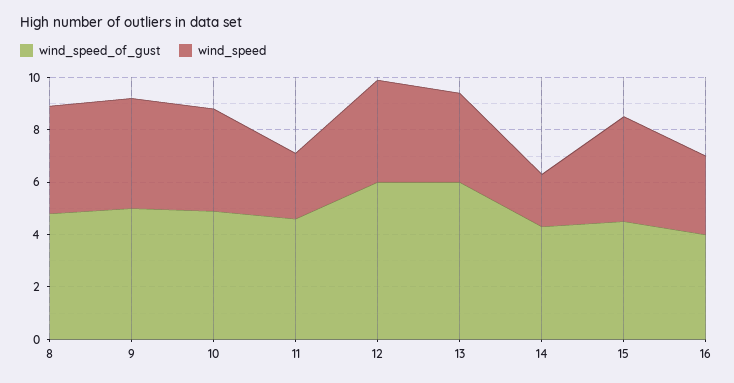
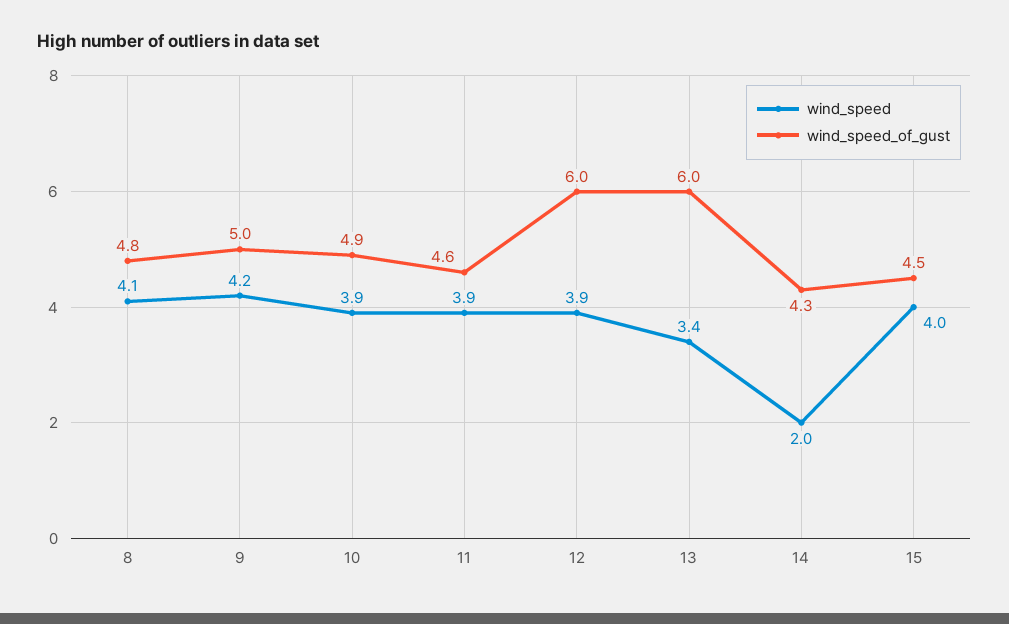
wind_speed, 11: 2.5 -> 3.9
wind_speed_of_gust, 16: 4 -> none
wind_speed, 16: 3 -> none

